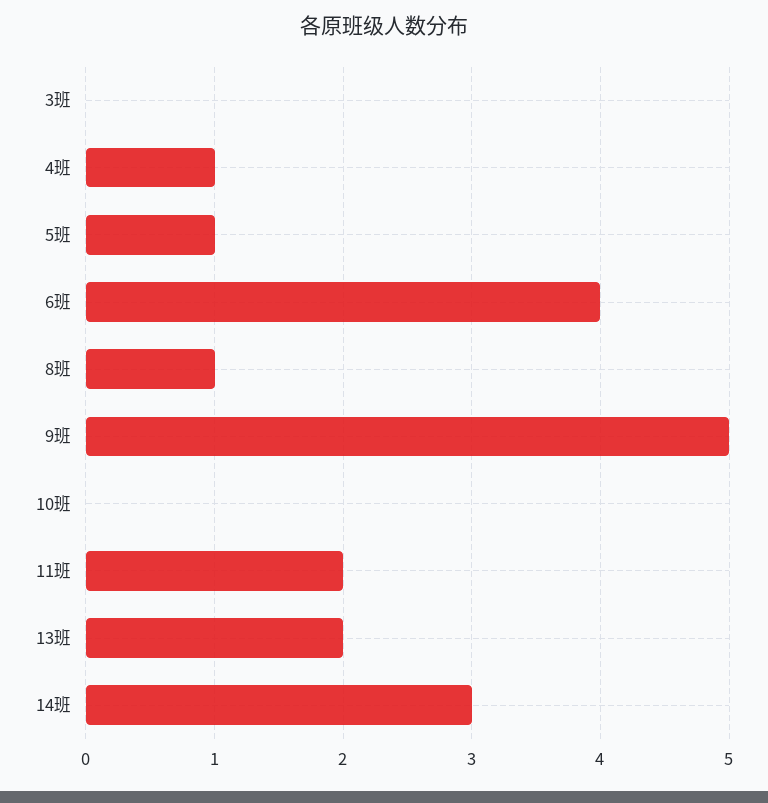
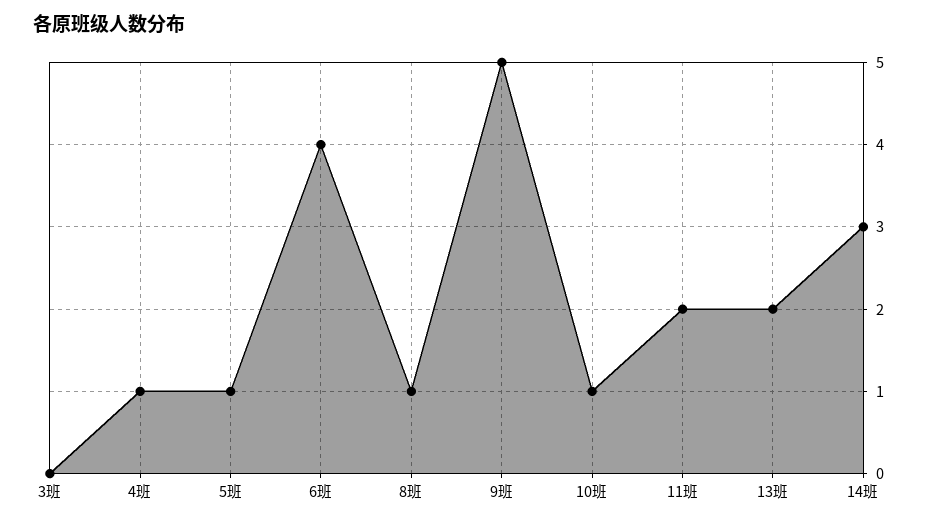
10班: 0 -> 1

